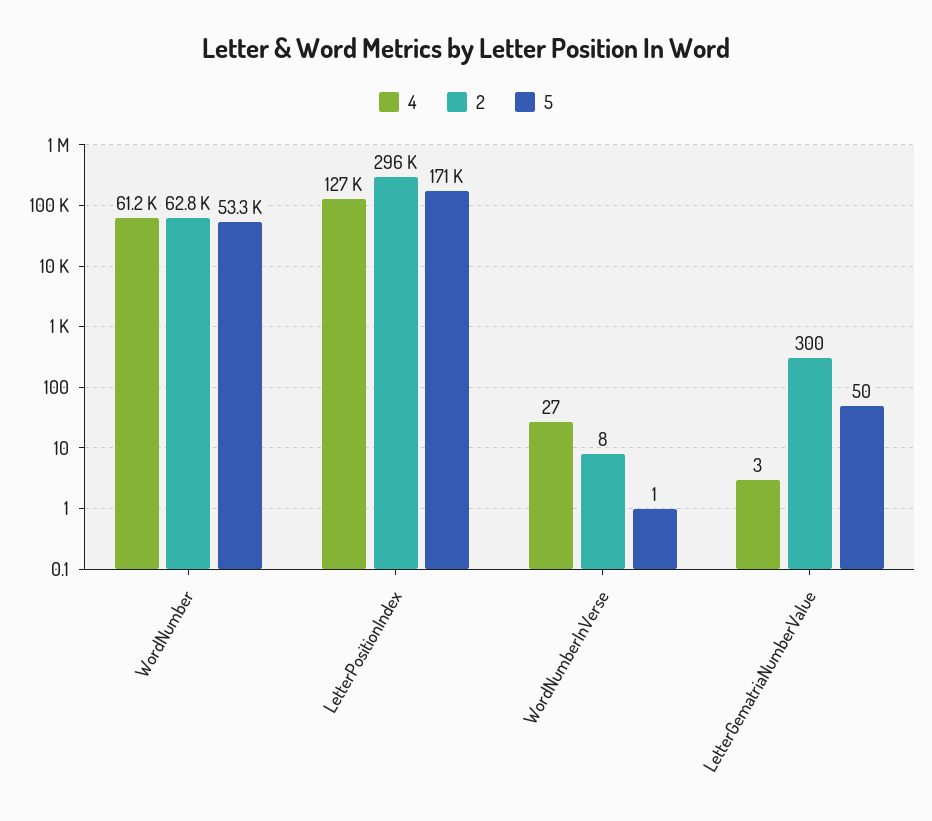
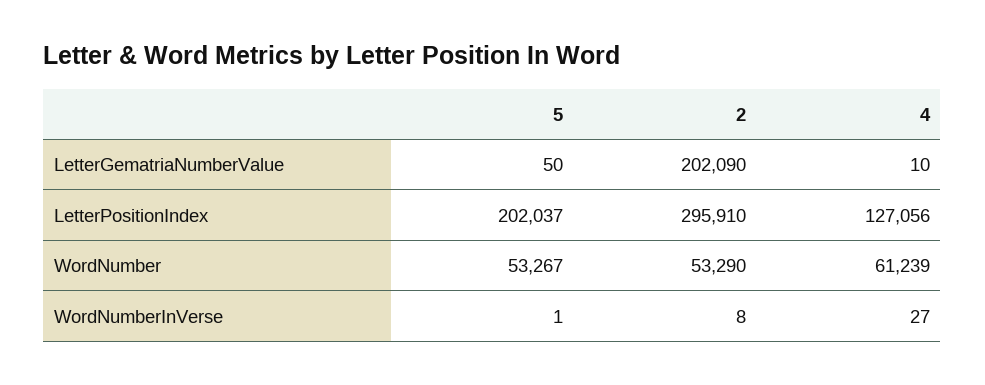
2, WordNumber: 62800 -> 53290
5, LetterPositionIndex: 171000 -> 202037
4, LetterGematriaNumberValue: 3 -> 10
2, LetterGematriaNumberValue: 300 -> 202090

